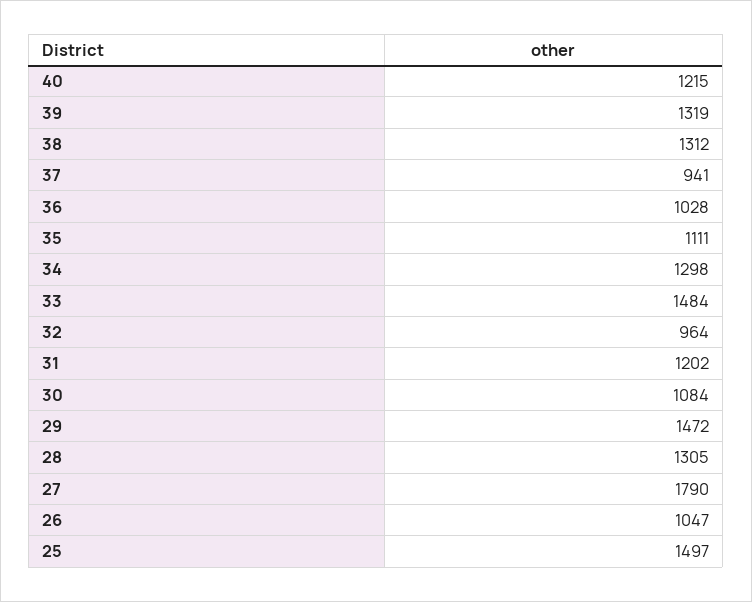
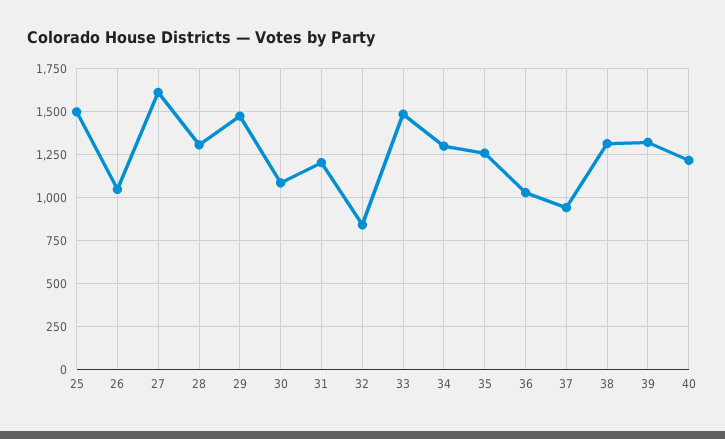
35: 1111 -> 1250
32: 964 -> 850
27: 1790 -> 1600

